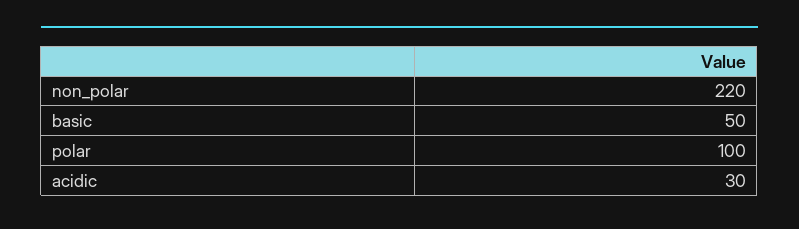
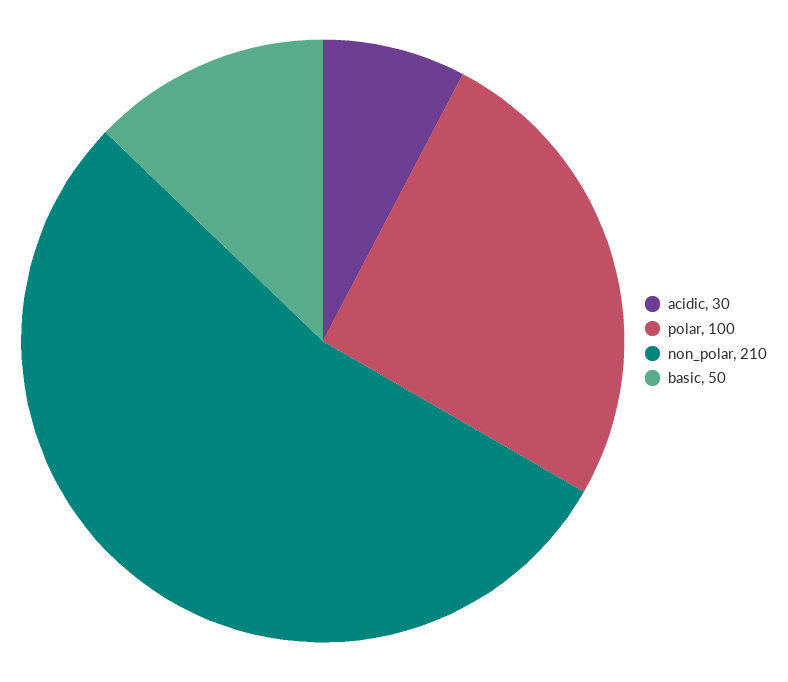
non_polar: 220 -> 210

